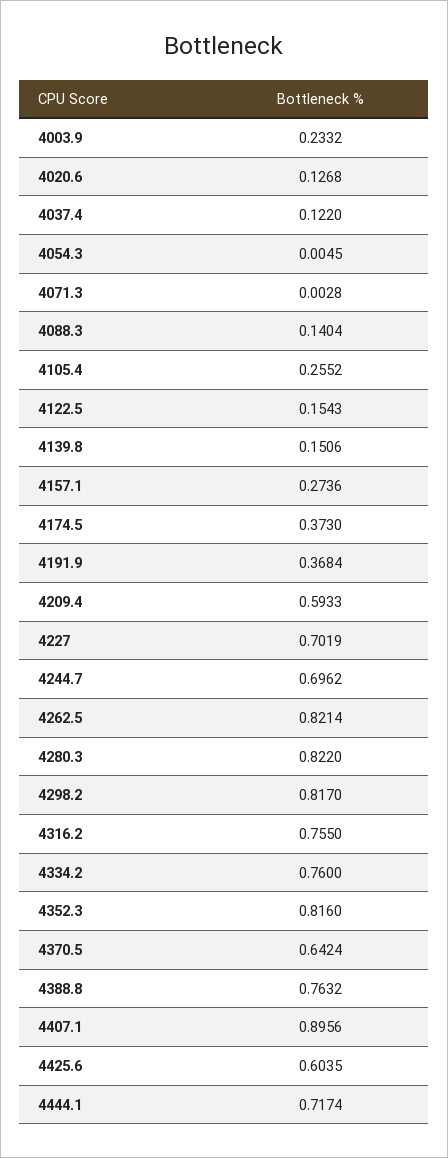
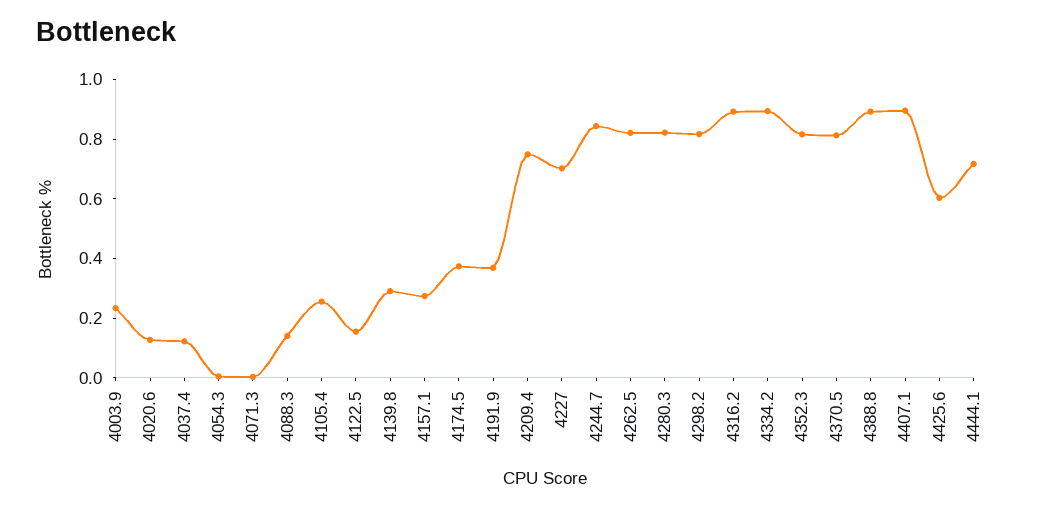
4139.8: 0.1506 -> 0.3
4209.4: 0.5933 -> 0.75
4244.7: 0.6962 -> 0.85
4316.2: 0.755 -> 0.9
4334.2: 0.76 -> 0.9
4370.5: 0.6424 -> 0.8
4388.8: 0.7632 -> 0.9

